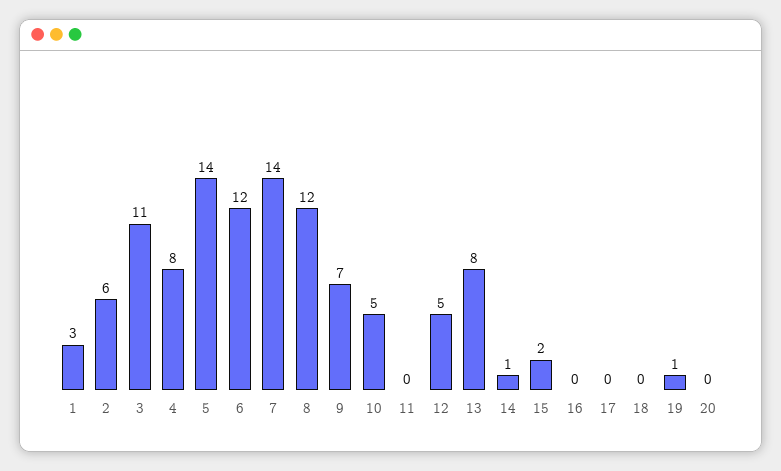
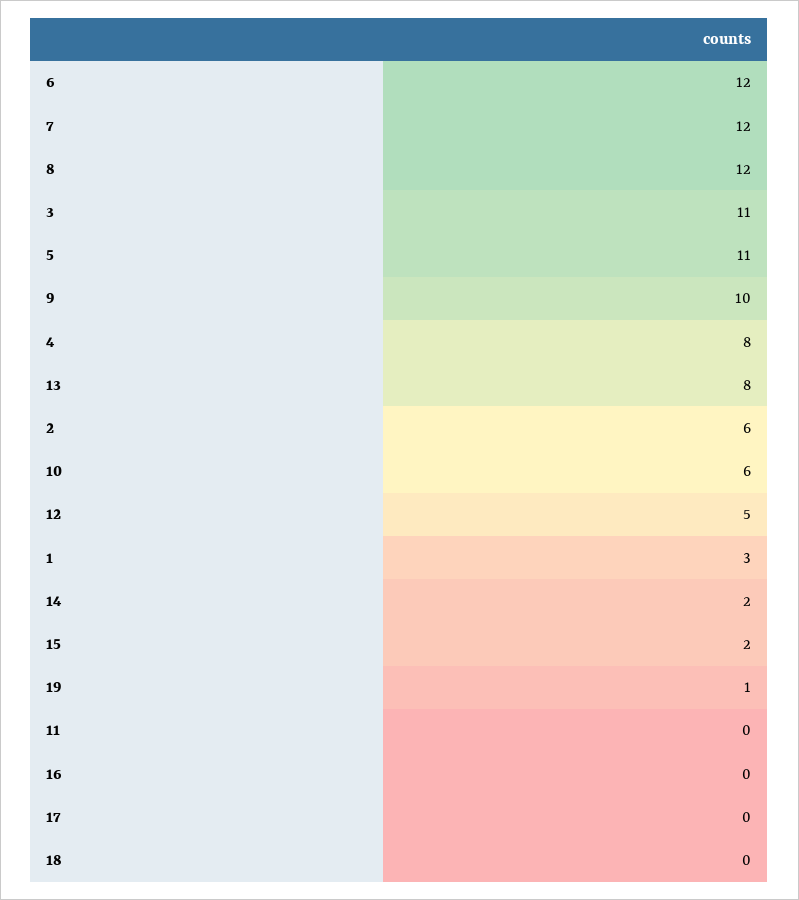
5: 14 -> 11
7: 14 -> 12
9: 7 -> 10
10: 5 -> 6
14: 1 -> 2
20: 0 -> none

